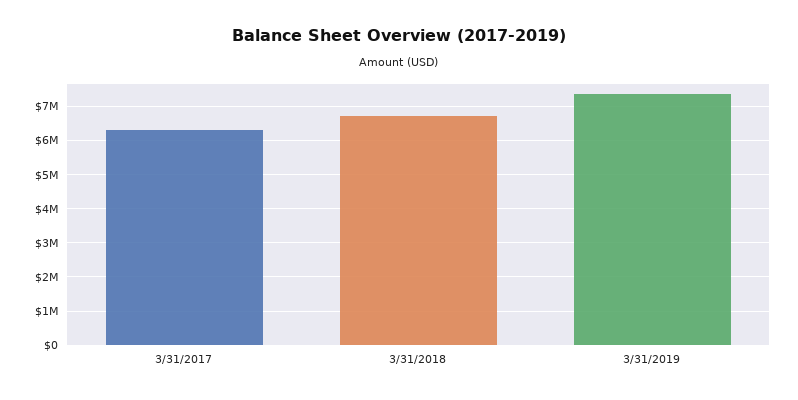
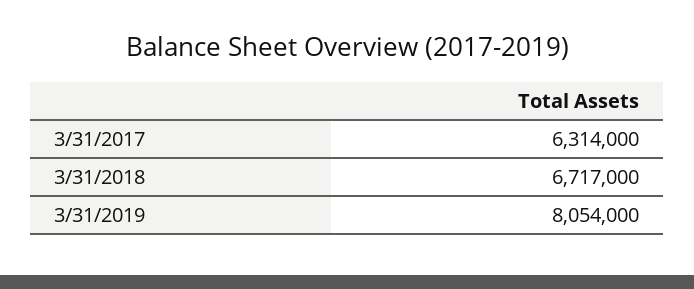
3/31/2019: 7400000 -> 8054000

